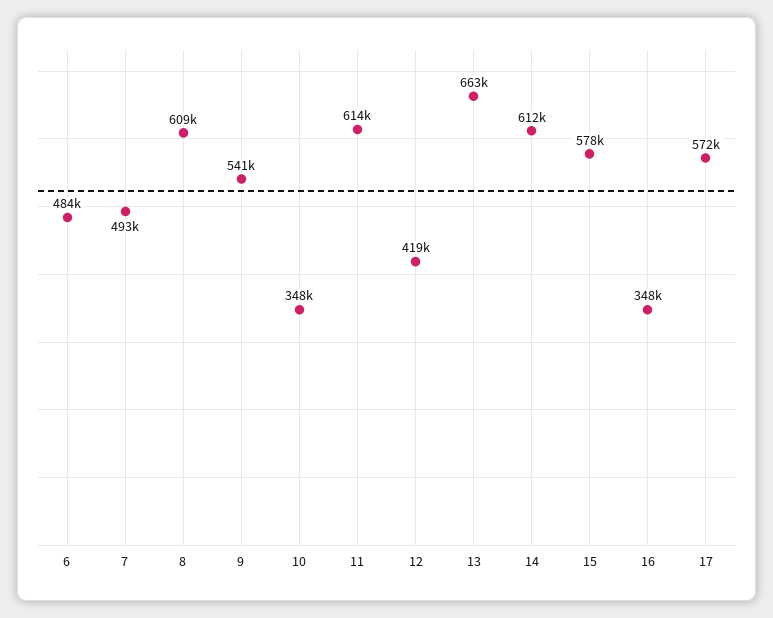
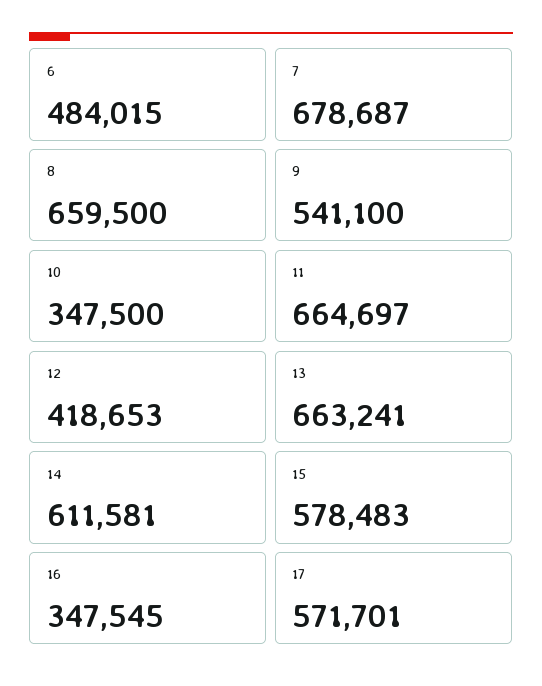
7: 493000 -> 678687
8: 609000 -> 659500
11: 614000 -> 664697

